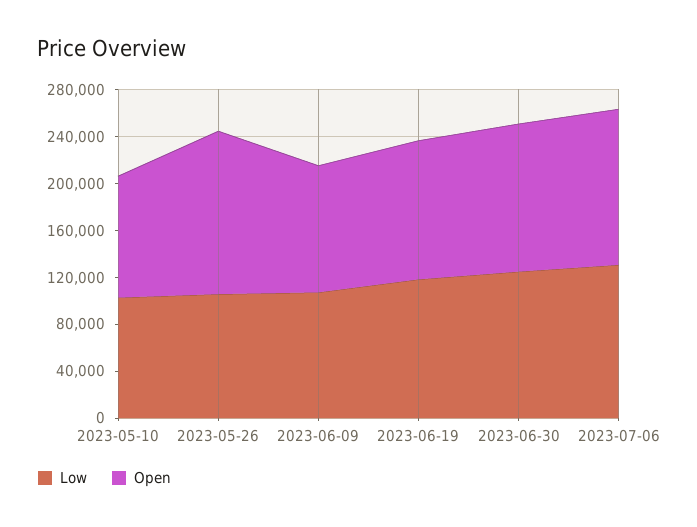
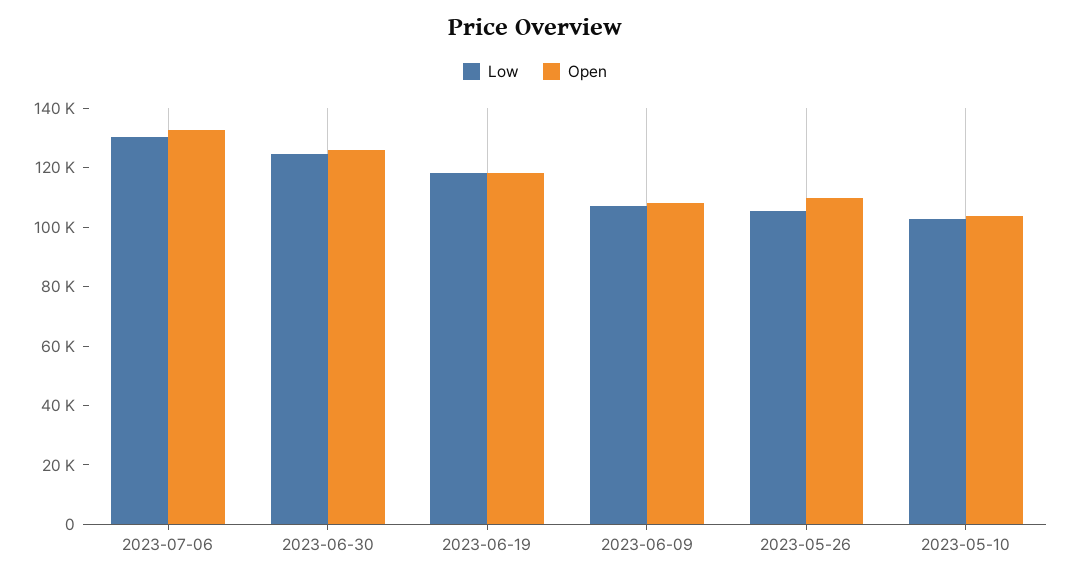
Open, 2023-05-26: 140000 -> 110000

